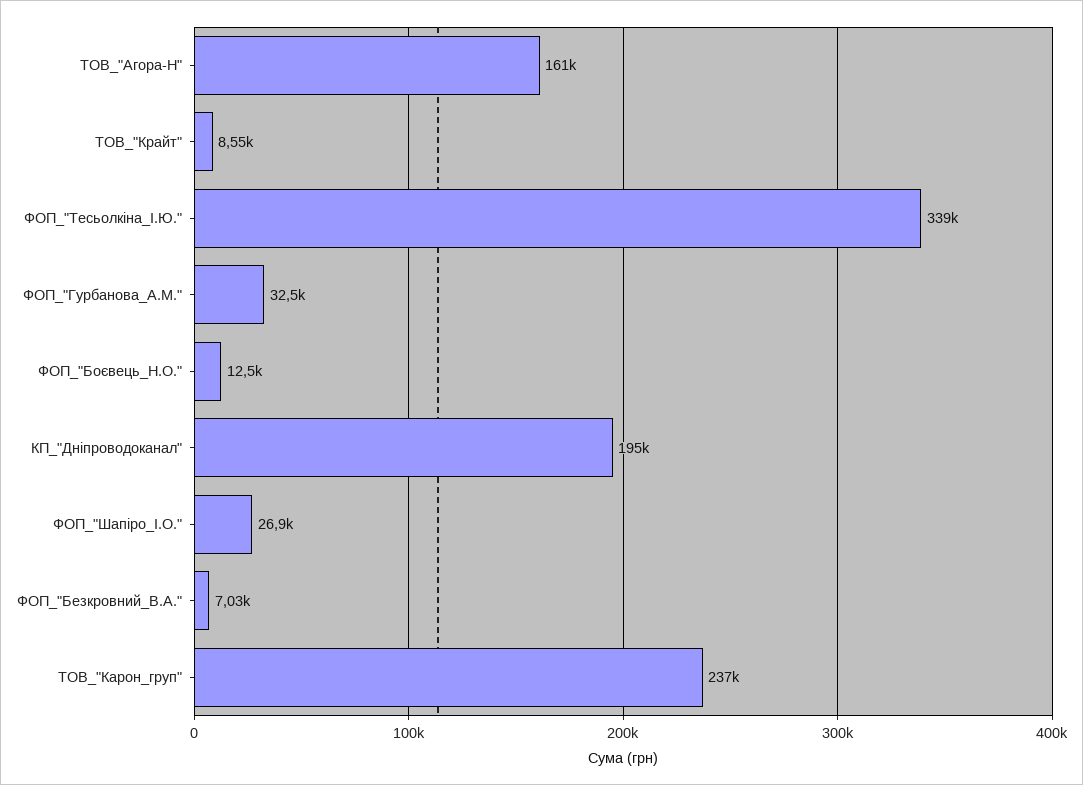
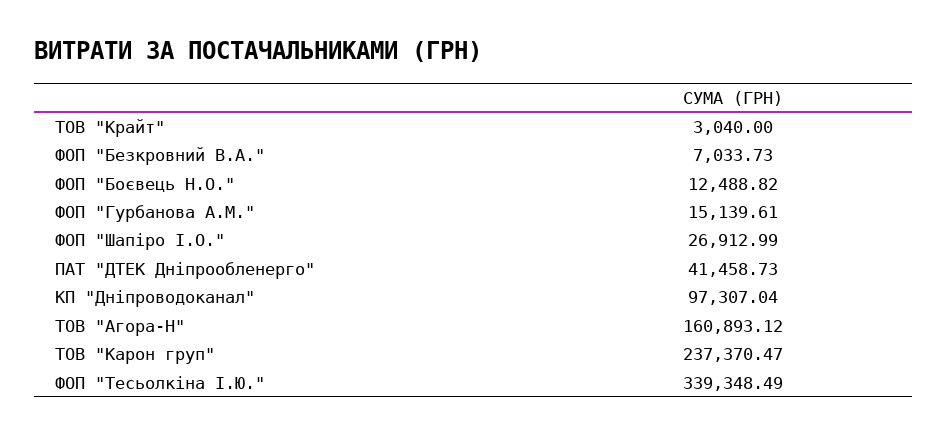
ТОВ_"Крайт": 8550 -> 3040
ФОП_"Гурбанова_А.М.": 32500 -> 15139.61
КП_"Дніпроводоканал": 195000 -> 97307.04
ПАТ "ДТЕК Дніпрообленерго": none -> 41458.73

